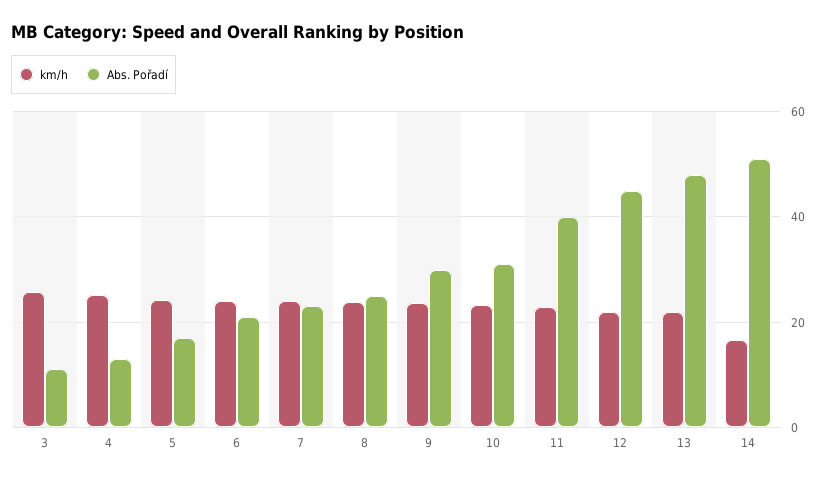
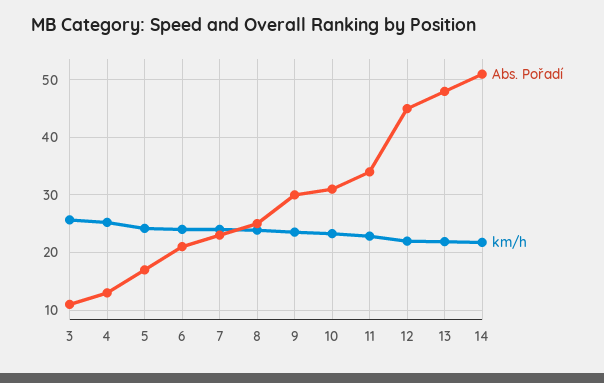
Abs. Pořadí, 11: 40 -> 34
km/h, 14: 16 -> 22

